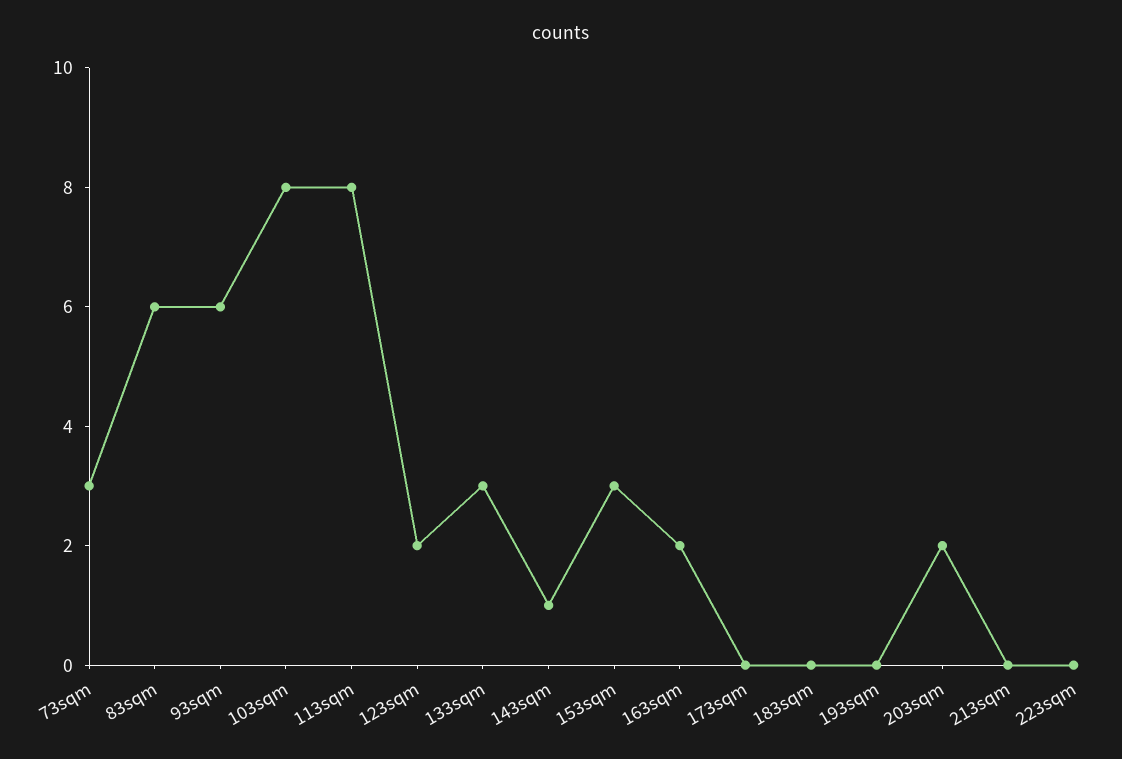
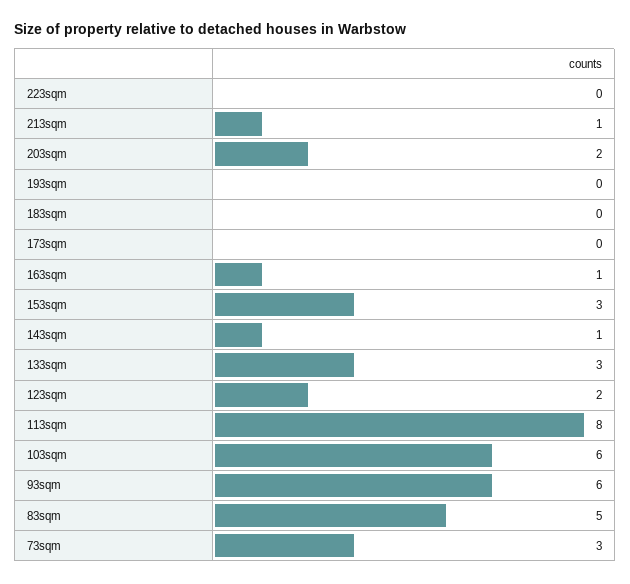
83sqm: 6 -> 5
103sqm: 8 -> 6
163sqm: 2 -> 1
213sqm: 0 -> 1

